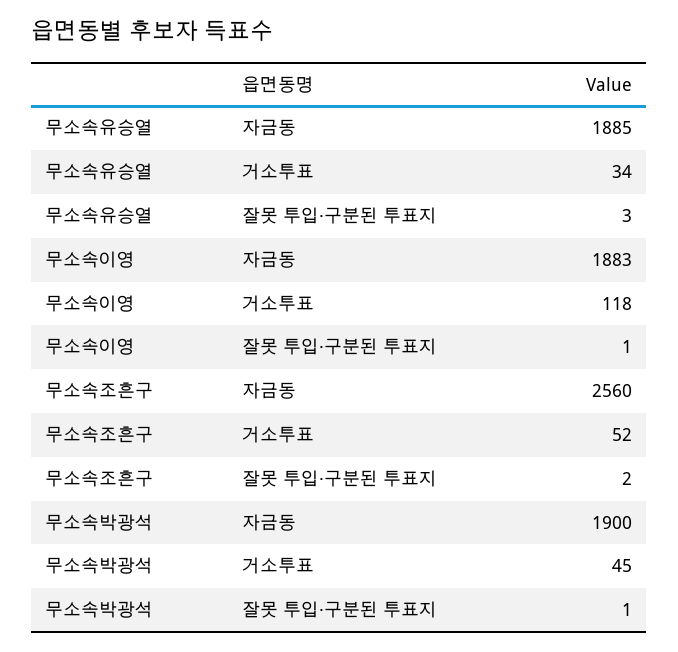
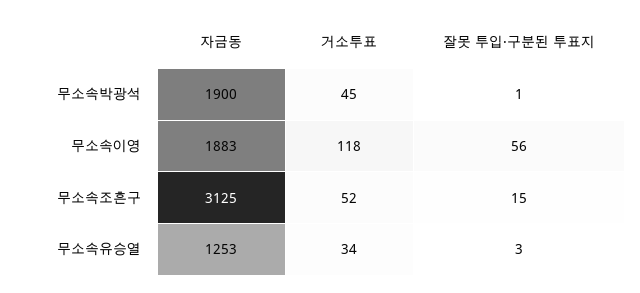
무소속유승열, 자금동: 1885 -> 1253
무소속이영, 잘못 투입·구분된 투표지: 1 -> 56
무소속조흔구, 자금동: 2560 -> 3125
무소속조흔구, 잘못 투입·구분된 투표지: 2 -> 15

